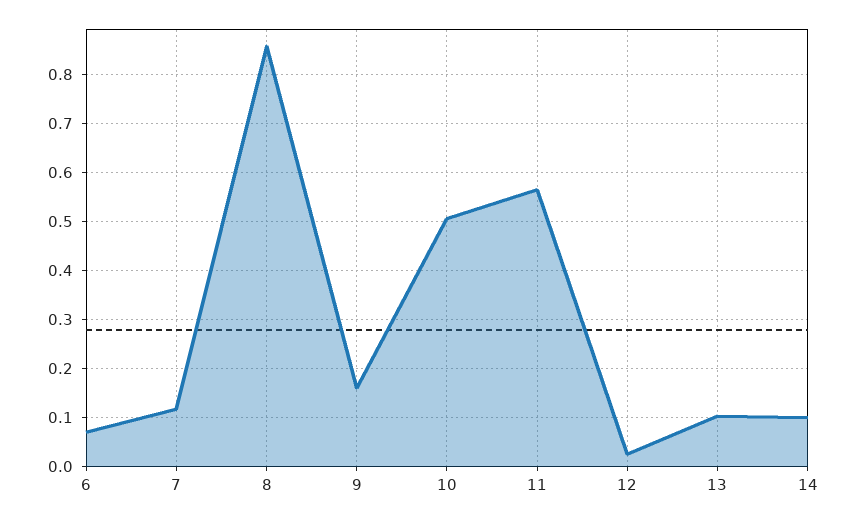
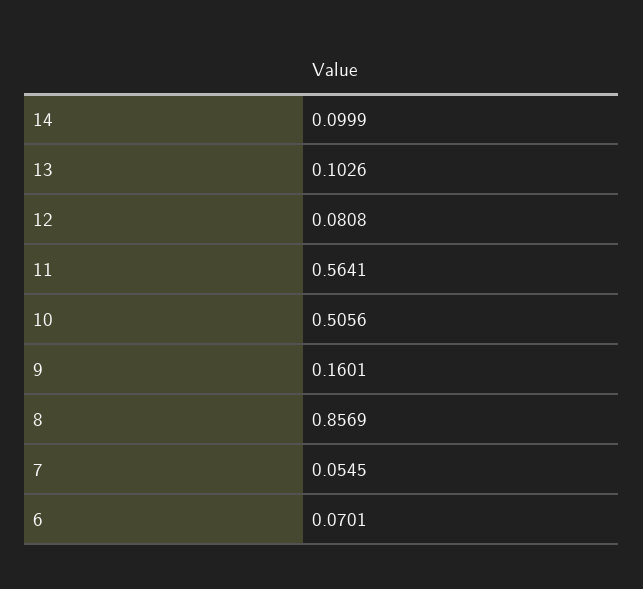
7: 0.12 -> 0.0545
12: 0.02 -> 0.0808

